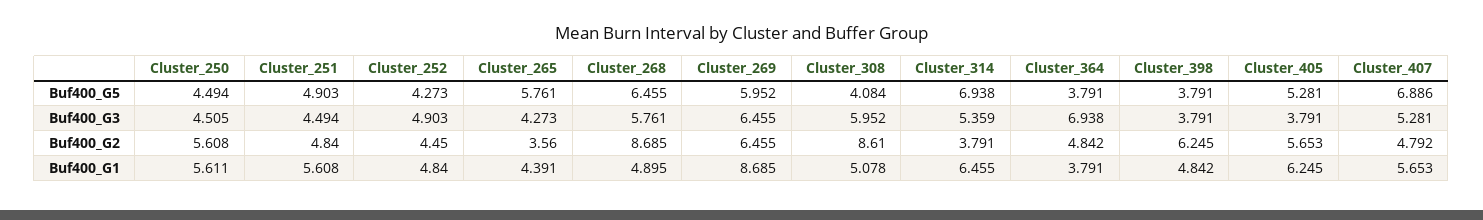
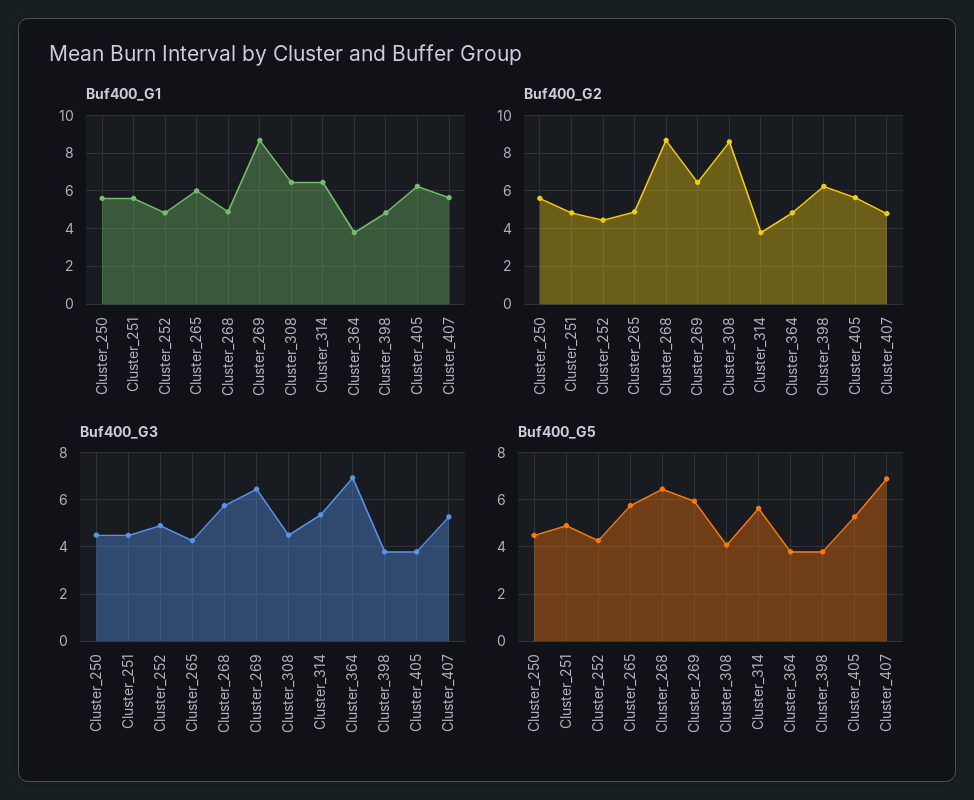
Buf400_G5, Cluster_314: 6.938 -> 5.5
Buf400_G3, Cluster_308: 5.952 -> 4.5
Buf400_G2, Cluster_265: 3.56 -> 5
Buf400_G1, Cluster_265: 4.391 -> 6
Buf400_G1, Cluster_308: 5.078 -> 6.5

